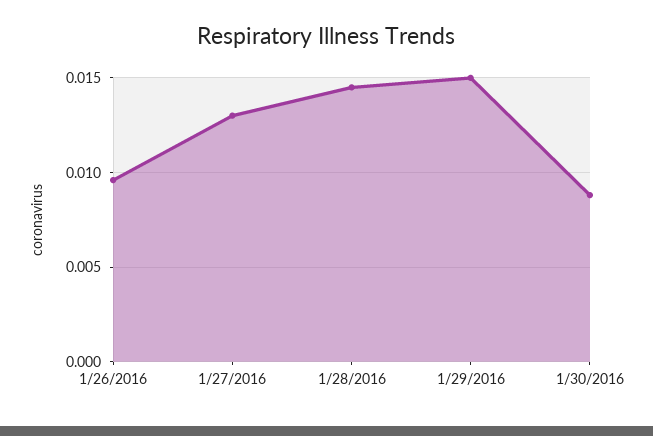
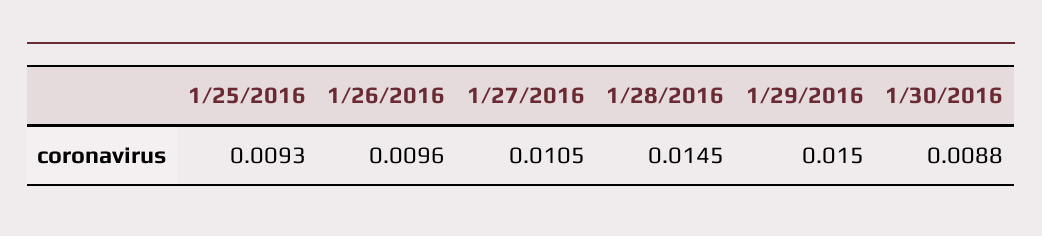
1/27/2016: 0.013 -> 0.0105
1/25/2016: none -> 0.0093

